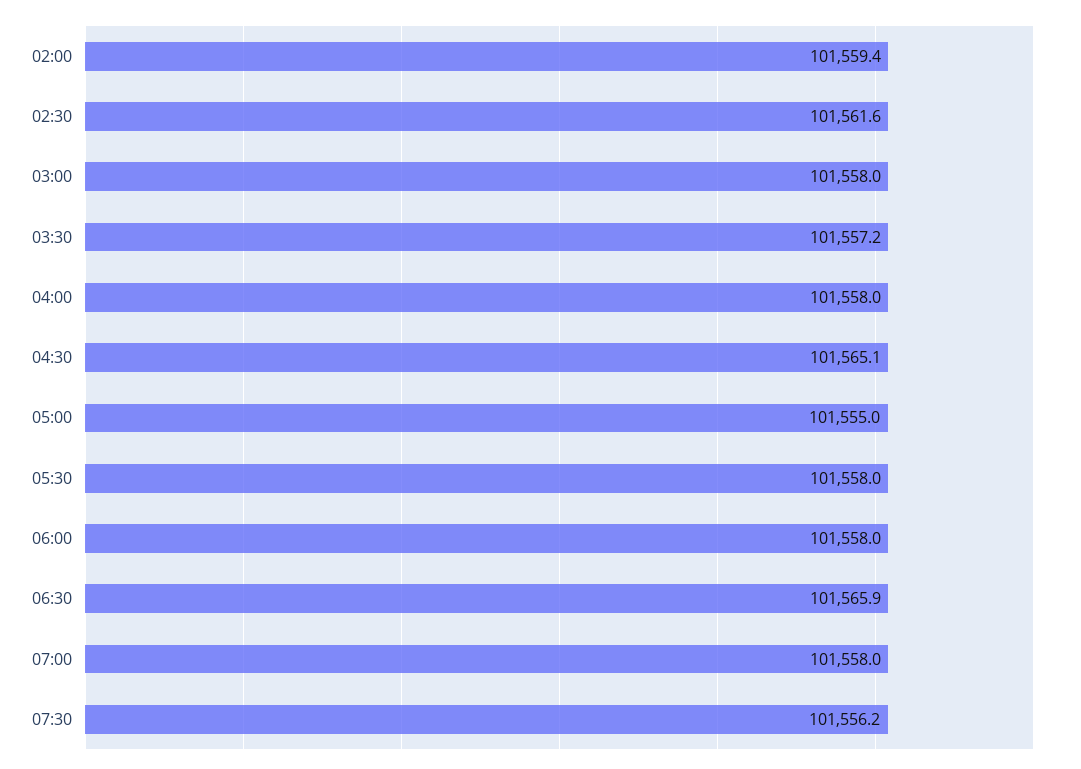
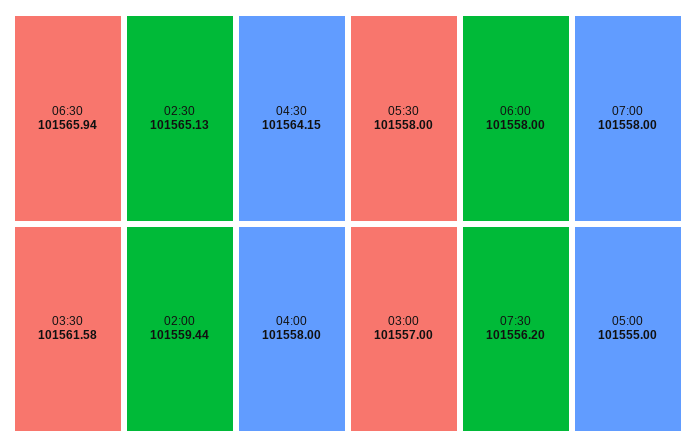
02:30: 101561.6 -> 101565.13
03:00: 101558 -> 101557
03:30: 101557.2 -> 101561.58
04:30: 101565.1 -> 101564.15

